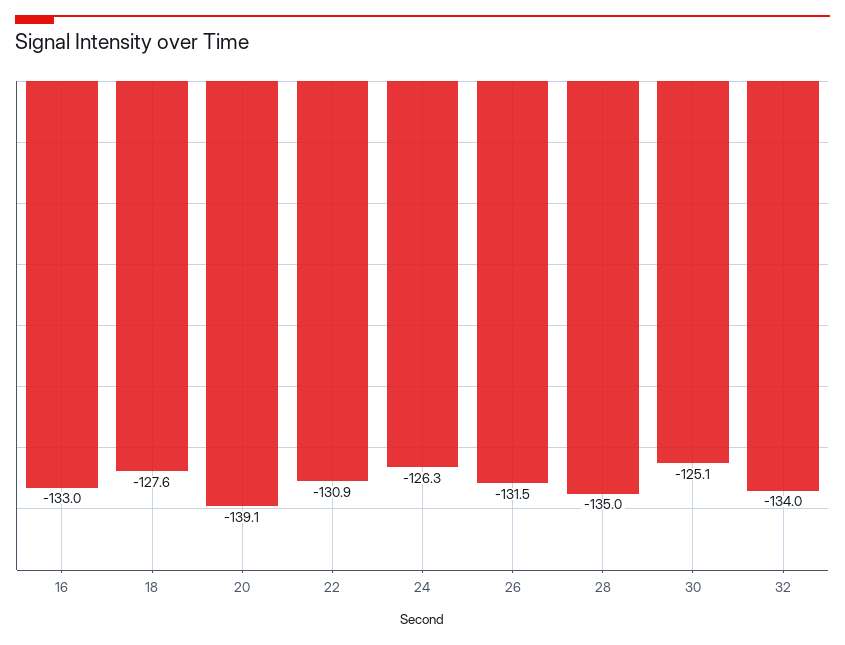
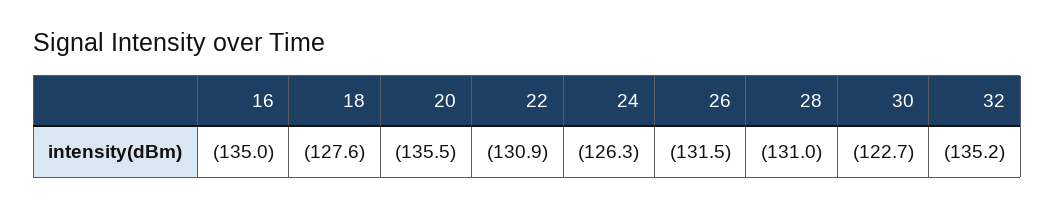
16: -133 -> -135
20: -139.1 -> -135.5
28: -135 -> -131
30: -125.1 -> -122.7
32: -134 -> -135.2

